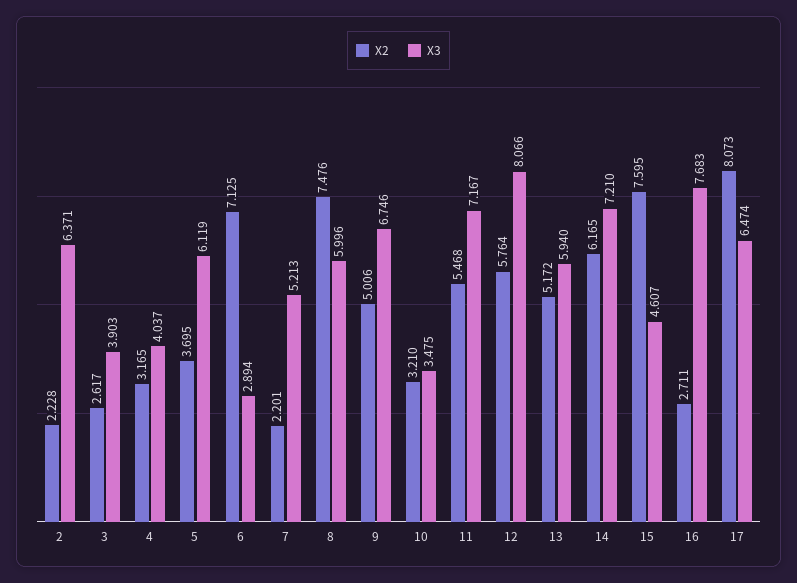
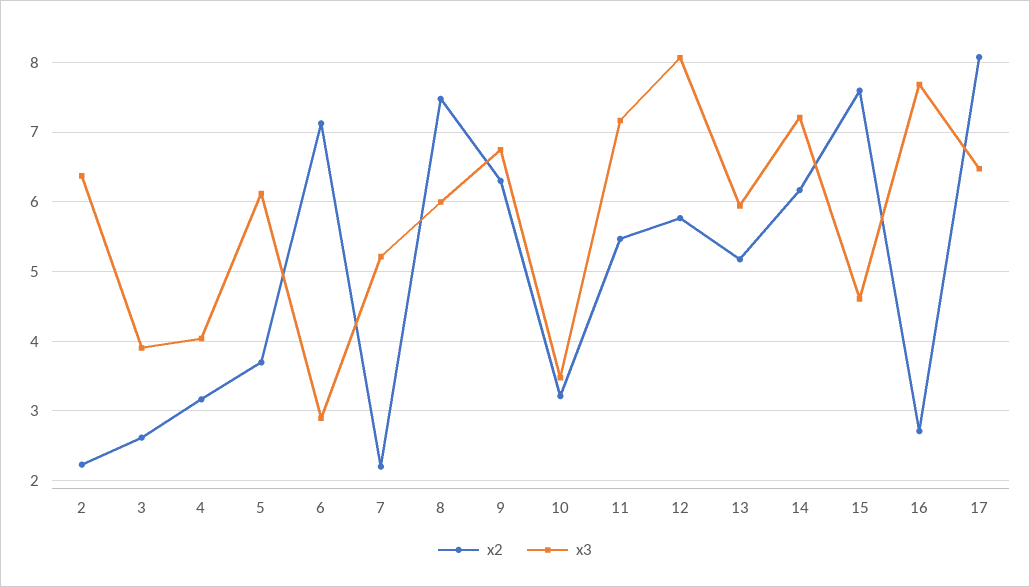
X2, 9: 5.006 -> 6.3

